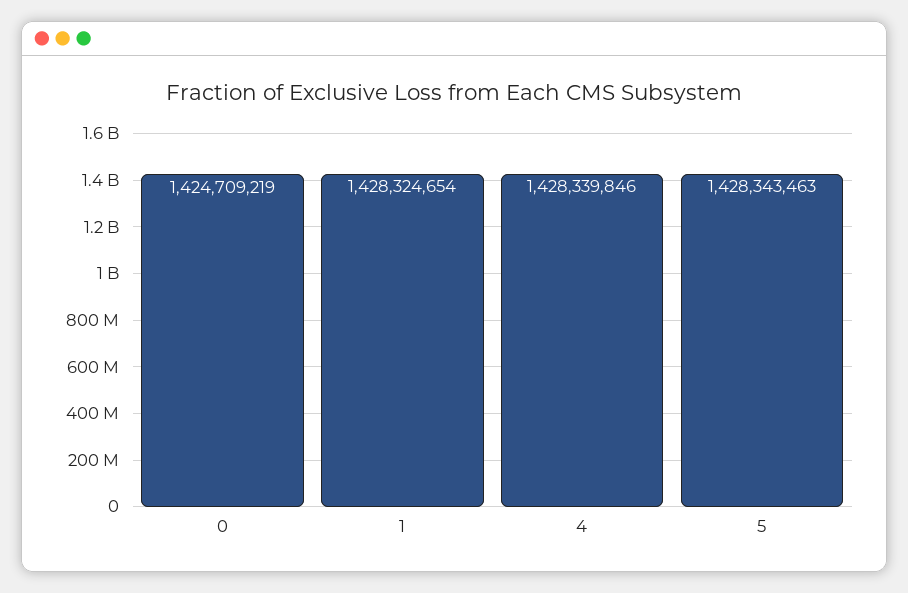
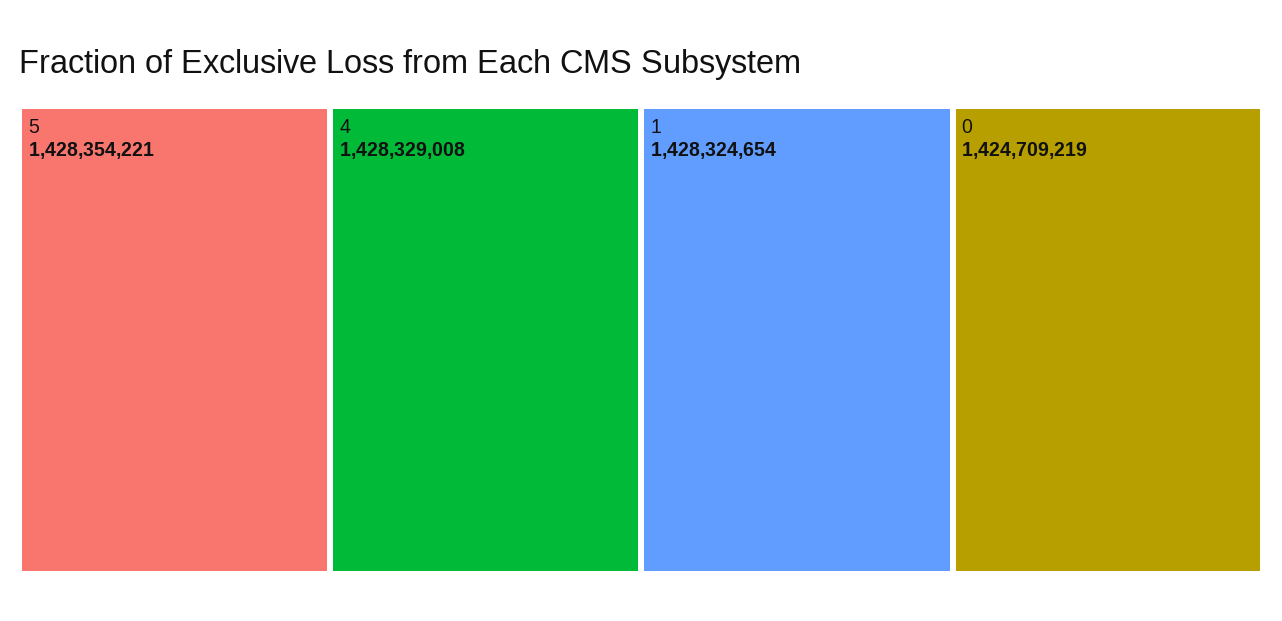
4: 1428339846 -> 1428329008
5: 1428343463 -> 1428354221

